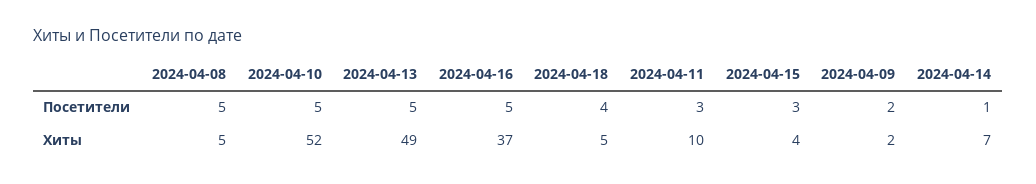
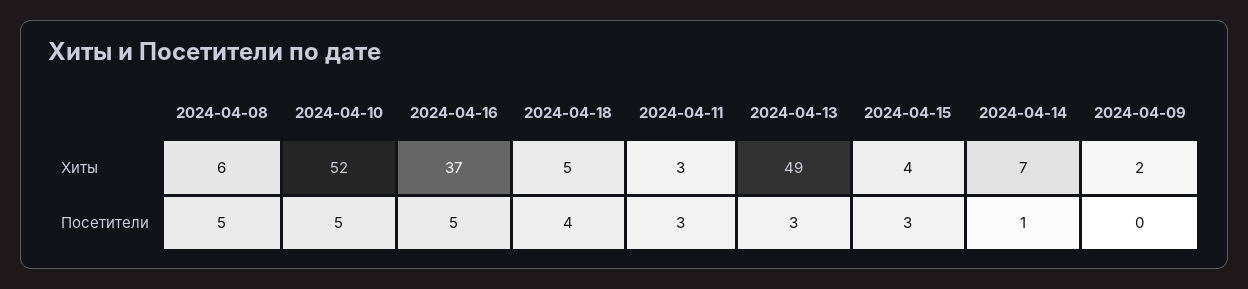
2024-04-13, Посетители: 5 -> 3
2024-04-09, Посетители: 2 -> 0
2024-04-08, Хиты: 5 -> 6
2024-04-11, Хиты: 10 -> 3

